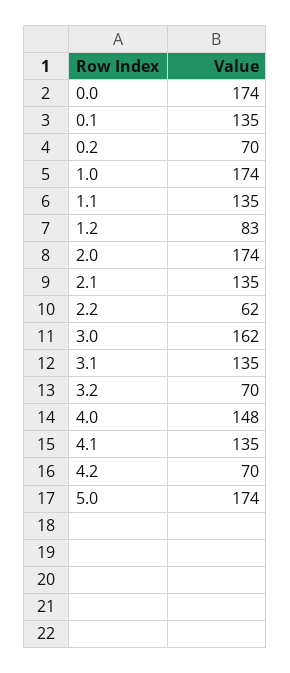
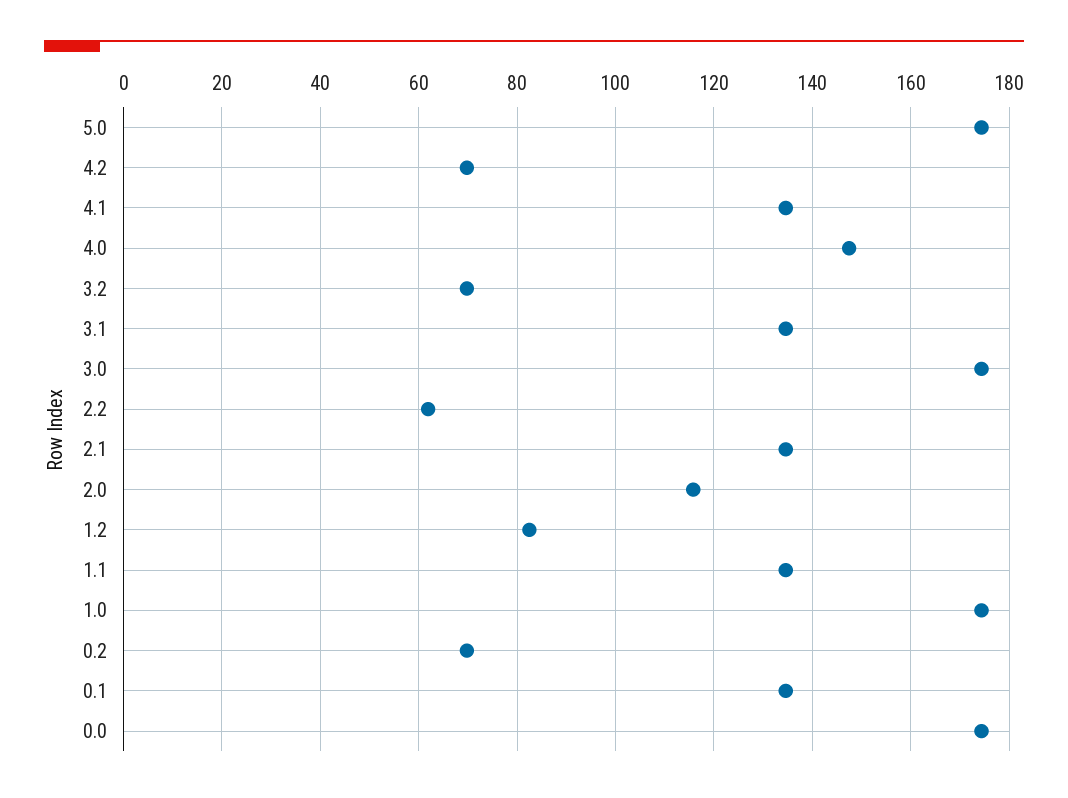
2.0: 174 -> 116
3.0: 162 -> 174

